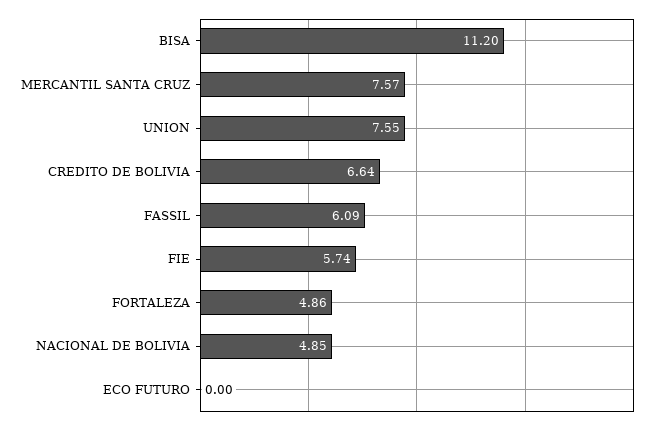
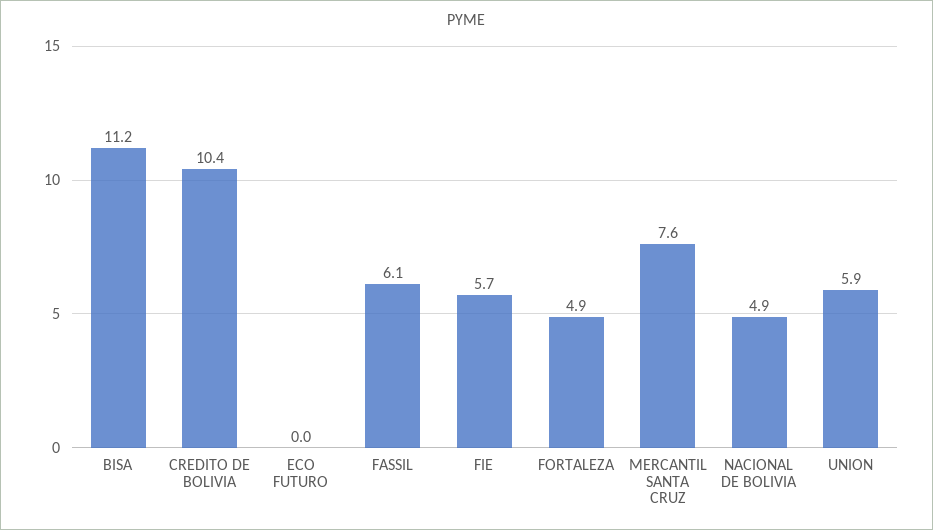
UNION: 7.55 -> 5.9
CREDITO DE BOLIVIA: 6.64 -> 10.4

